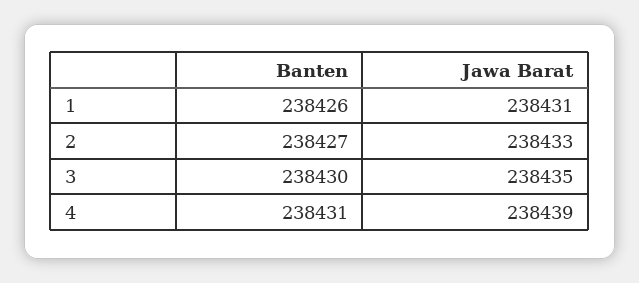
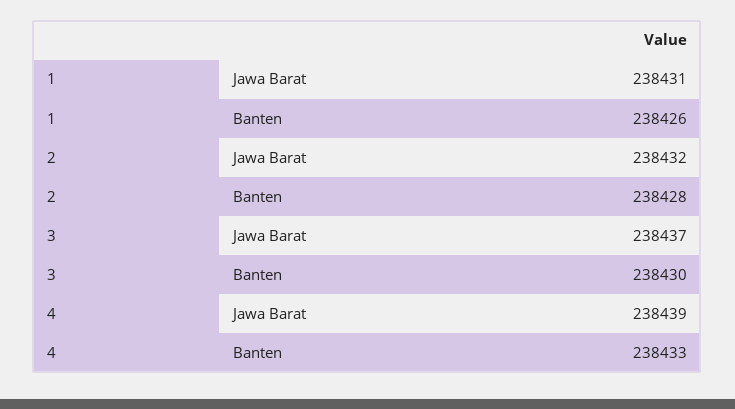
Banten, 2: 238427 -> 238428
Jawa Barat, 2: 238433 -> 238432
Jawa Barat, 3: 238435 -> 238437
Banten, 4: 238431 -> 238433

